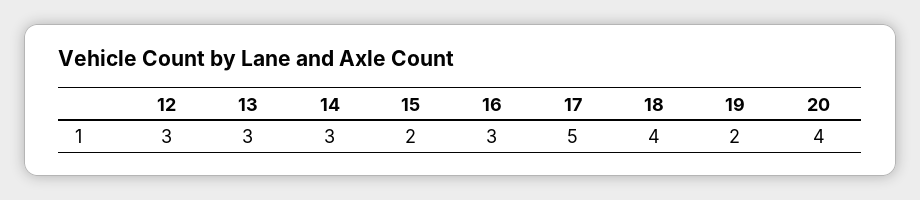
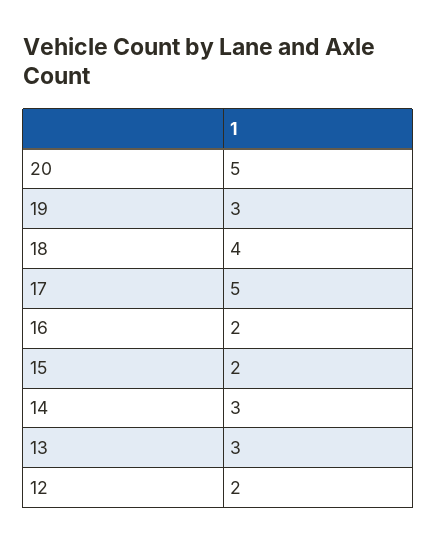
12: 3 -> 2
16: 3 -> 2
19: 2 -> 3
20: 4 -> 5

